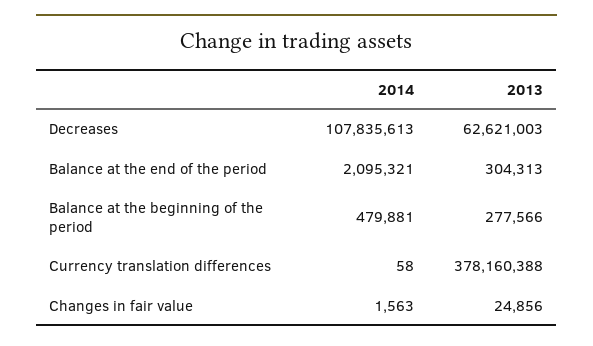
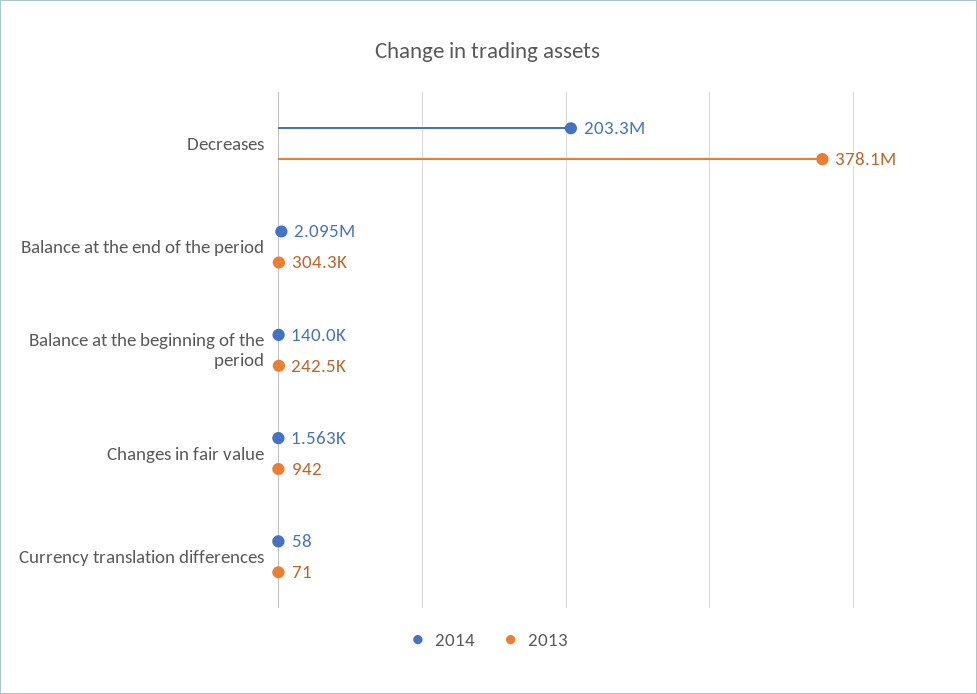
2014, Decreases: 107835613 -> 203300000
2013, Decreases: 62621003 -> 378100000
2014, Balance at the beginning of the period: 479881 -> 140000
2013, Balance at the beginning of the period: 277566 -> 242500
2013, Currency translation differences: 378160388 -> 71
2013, Changes in fair value: 24856 -> 942

